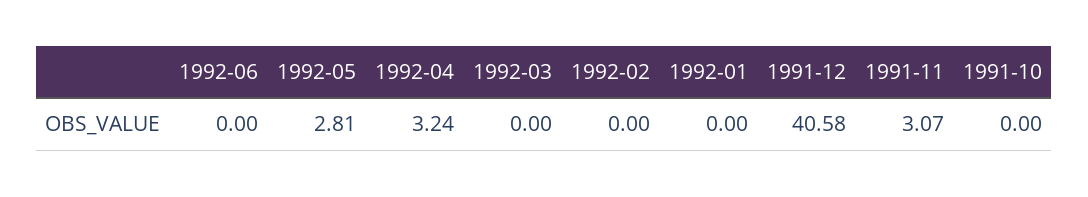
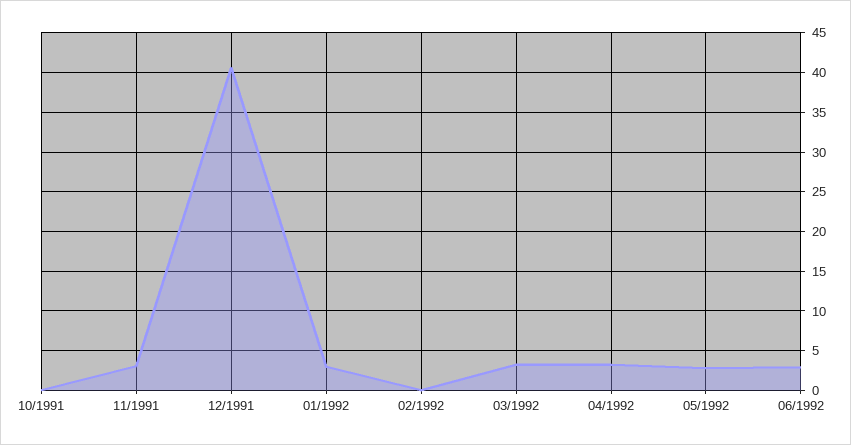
1992-06: 0 -> 3
1992-03: 0 -> 3
1992-01: 0 -> 3

